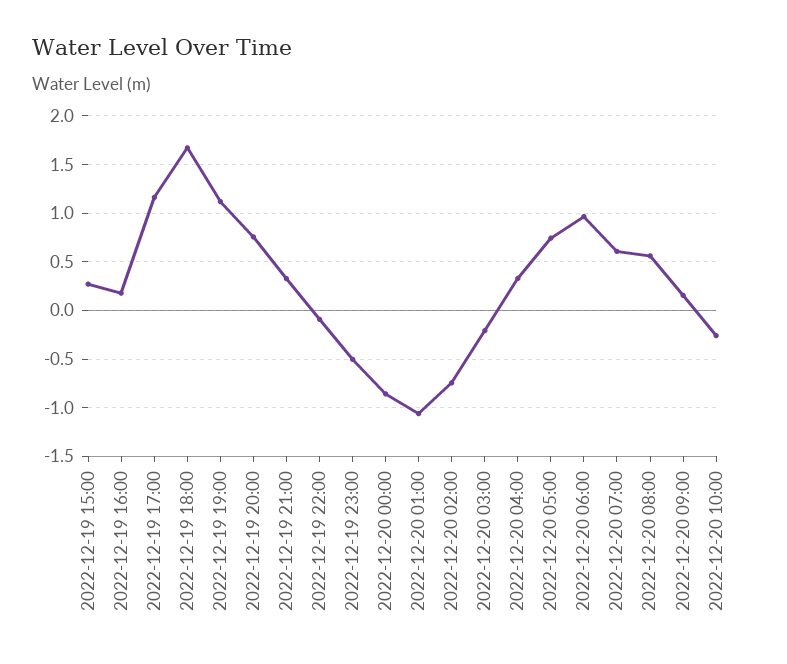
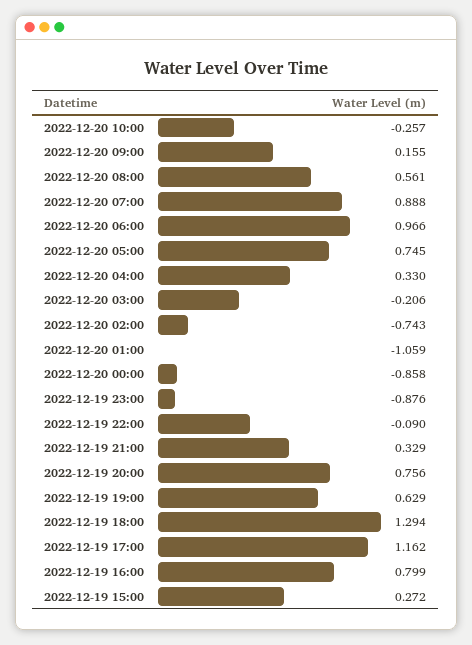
2022-12-19 16:00: 0.2 -> 0.799
2022-12-19 18:00: 1.7 -> 1.294
2022-12-19 19:00: 1.1 -> 0.629
2022-12-19 23:00: -0.5 -> -0.876
2022-12-20 07:00: 0.6 -> 0.888

